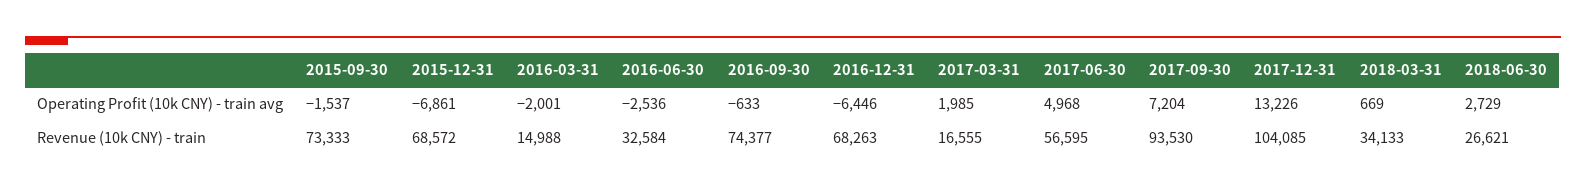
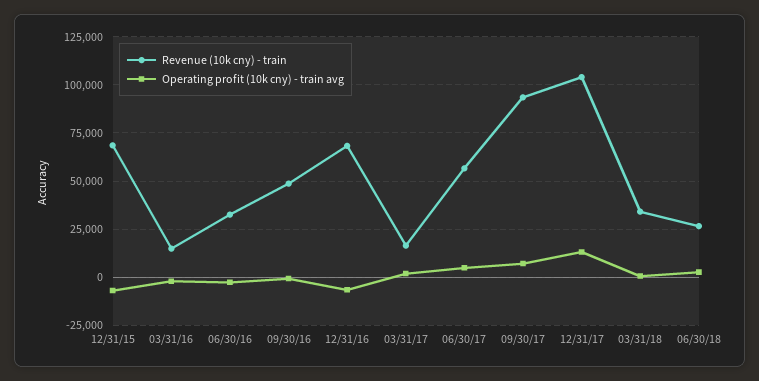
Operating Profit (10k CNY) - train avg, 2015-09-30: -1537 -> none
Revenue (10k CNY) - train, 2015-09-30: 73333 -> none
Revenue (10k CNY) - train, 2016-09-30: 74377 -> 50000

